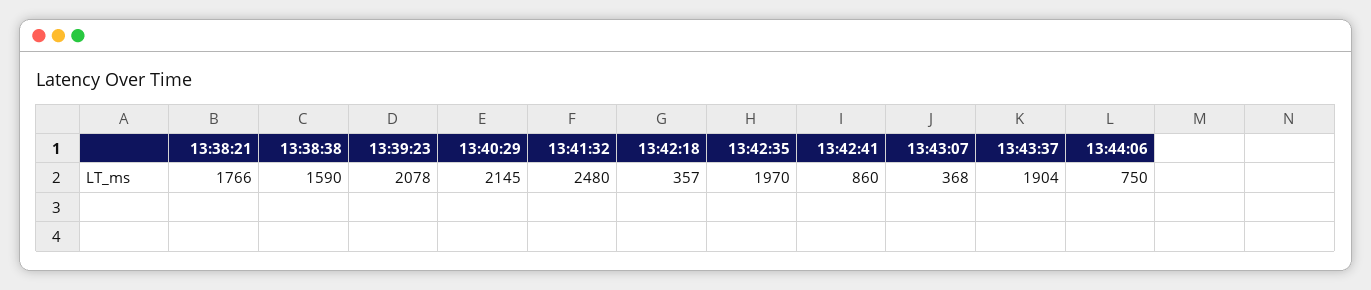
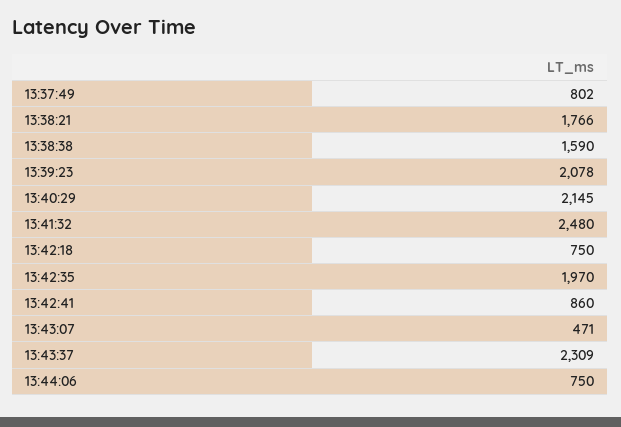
13:42:18: 357 -> 750
13:43:07: 368 -> 471
13:43:37: 1904 -> 2309
13:37:49: none -> 802

